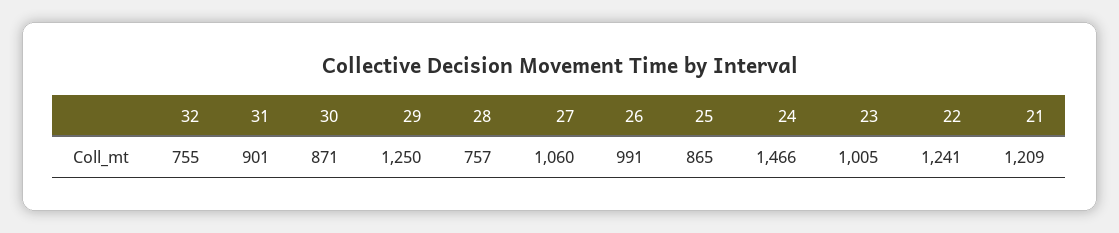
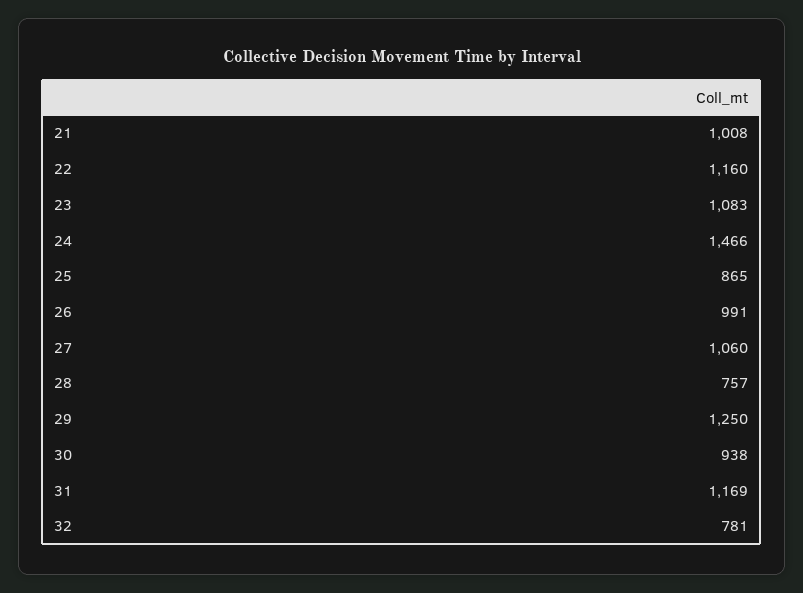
32: 755 -> 781
31: 901 -> 1169
30: 871 -> 938
23: 1005 -> 1083
22: 1241 -> 1160
21: 1209 -> 1008

